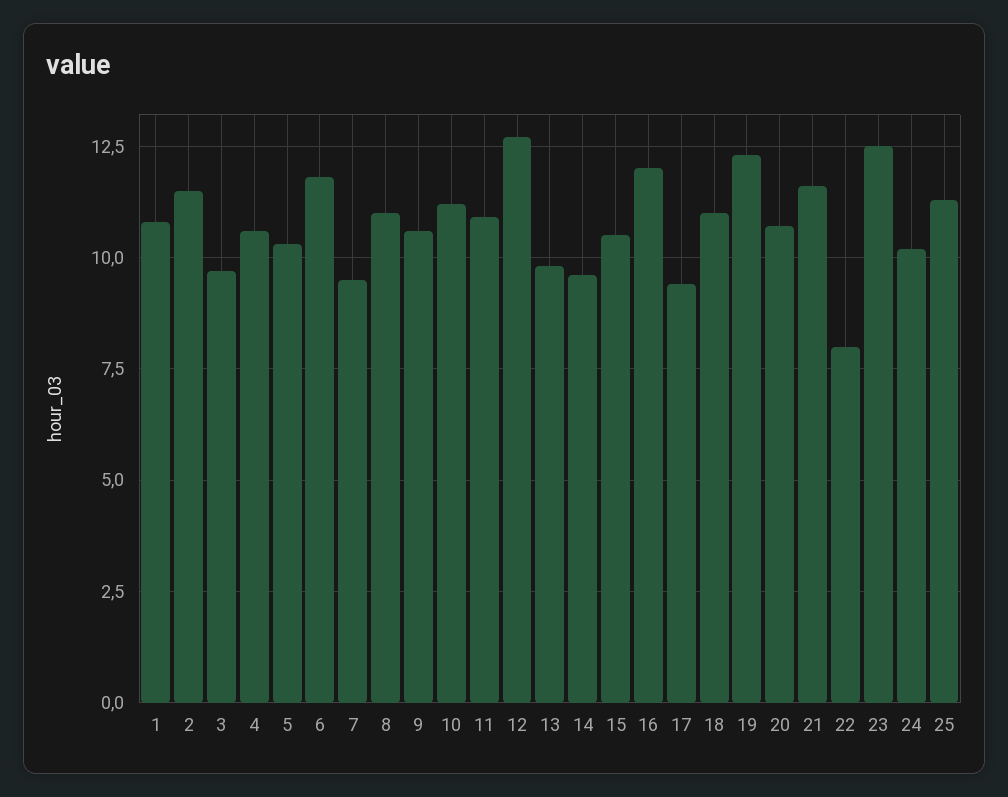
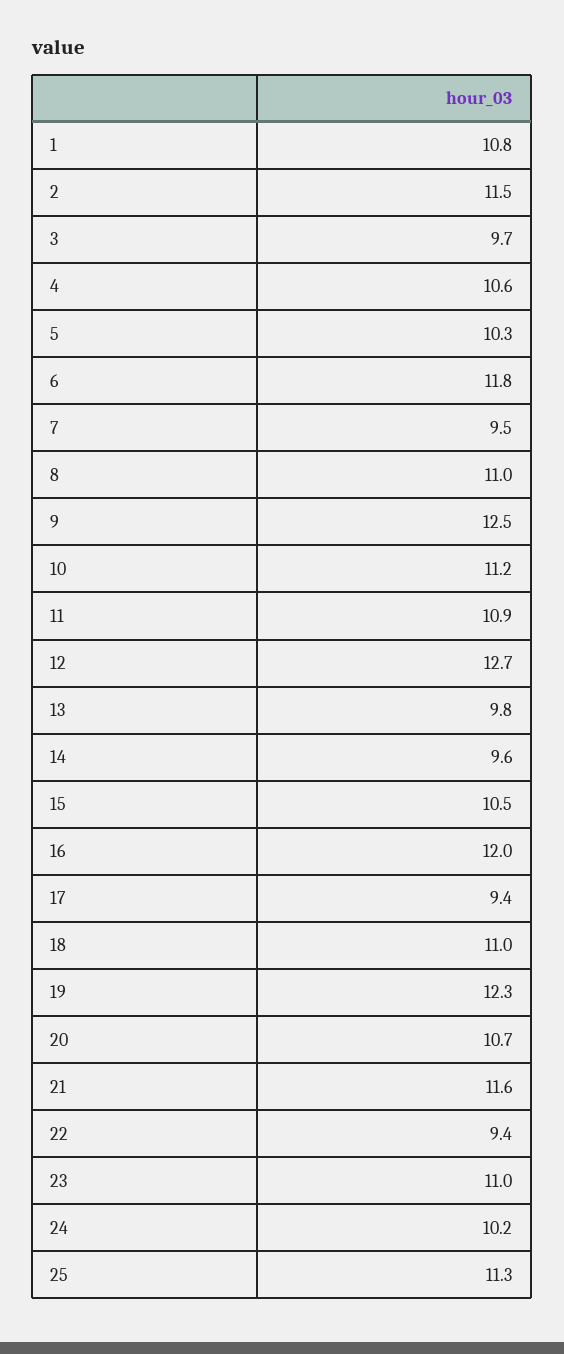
9: 10.5 -> 12.5
22: 8 -> 9.4
23: 12.5 -> 11

